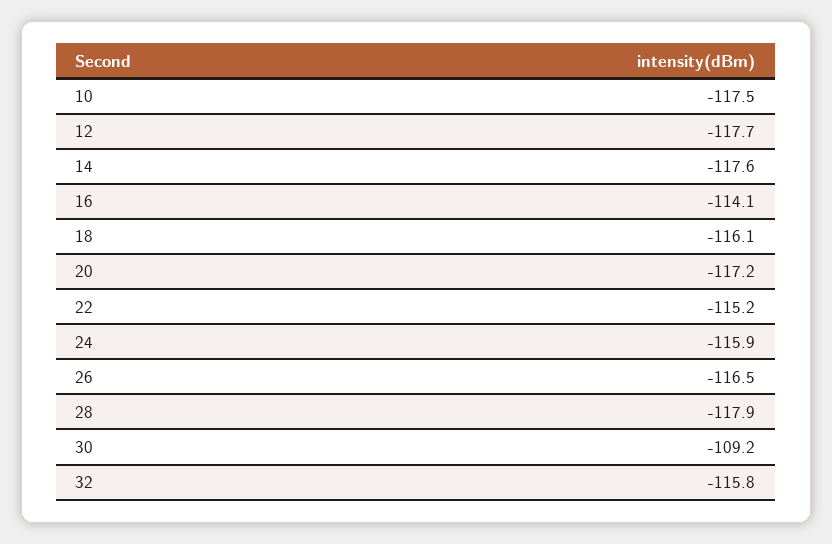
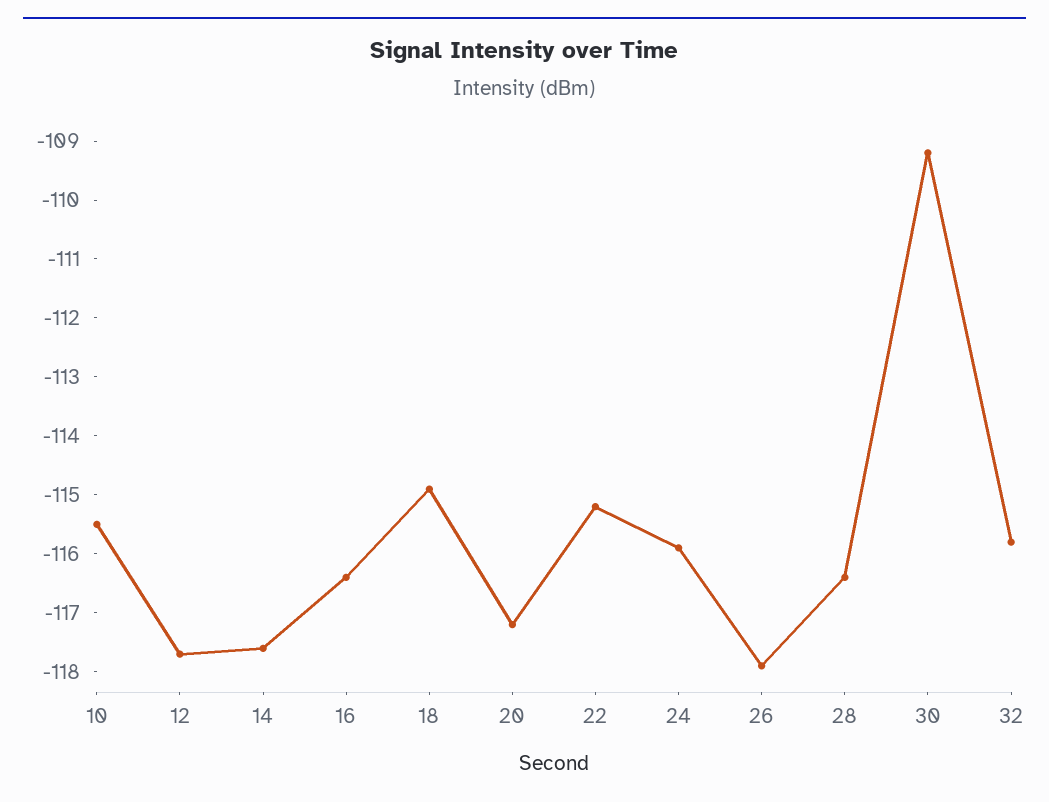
10: -117.5 -> -115.5
16: -114.1 -> -116.5
18: -116.1 -> -115
26: -116.5 -> -118
28: -117.9 -> -116.5

